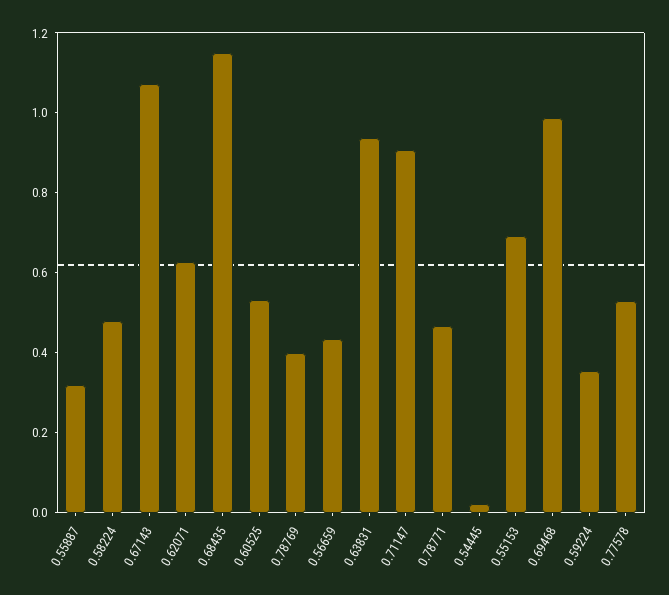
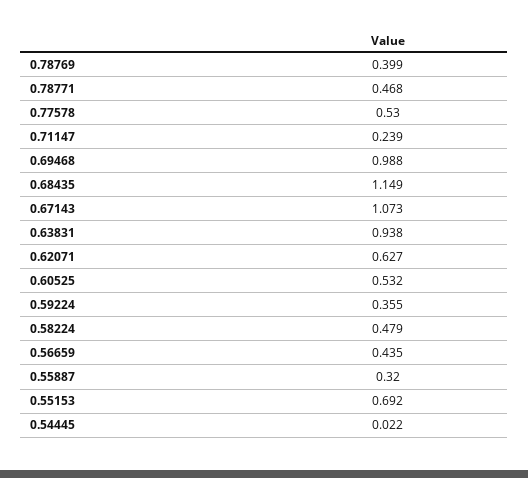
0.71147: 0.9 -> 0.239

